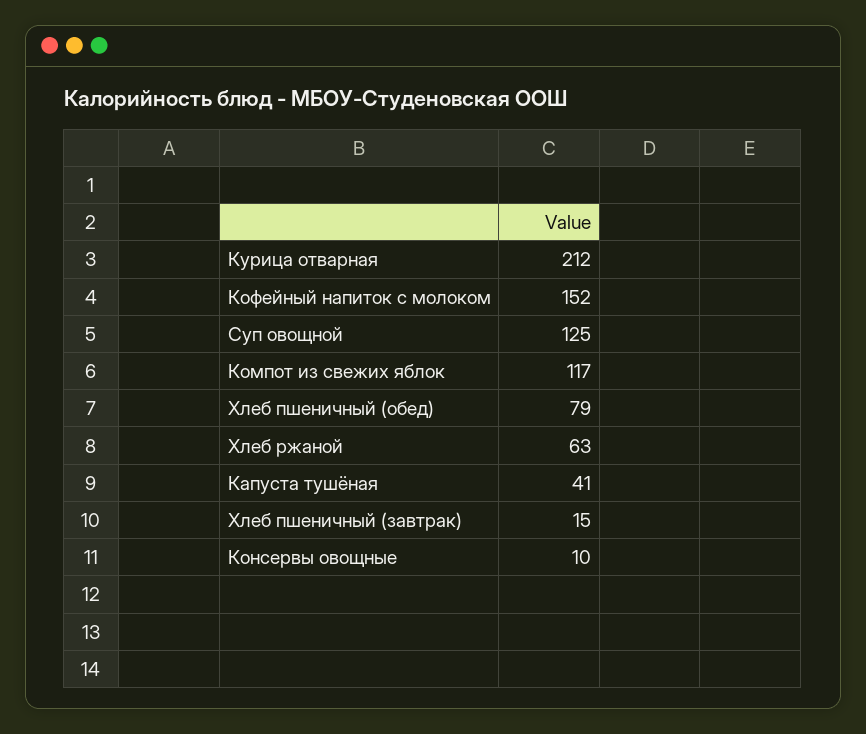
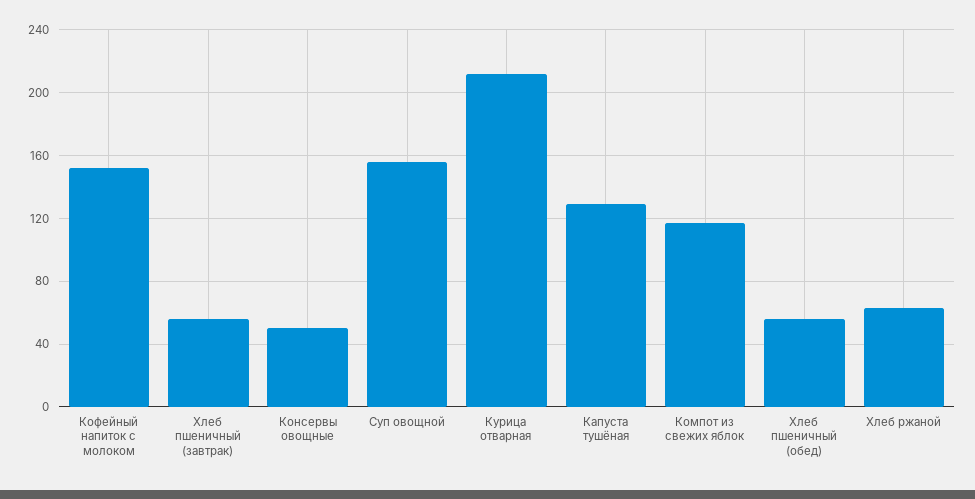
Суп овощной: 125 -> 155
Хлеб пшеничный (обед): 79 -> 55
Капуста тушёная: 41 -> 130
Хлеб пшеничный (завтрак): 15 -> 55
Консервы овощные: 10 -> 50

